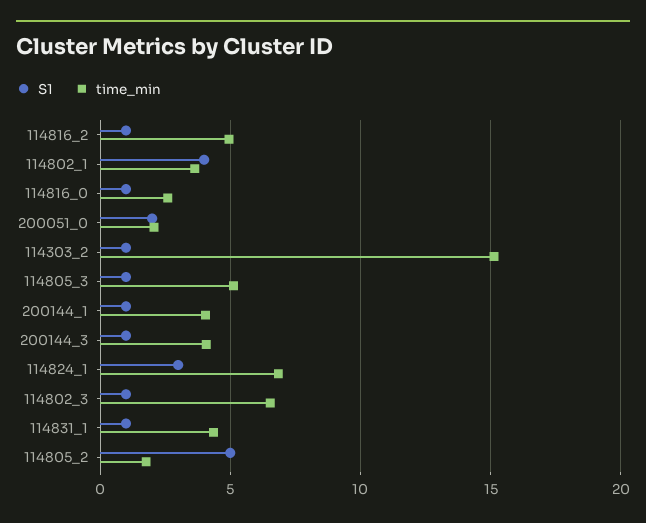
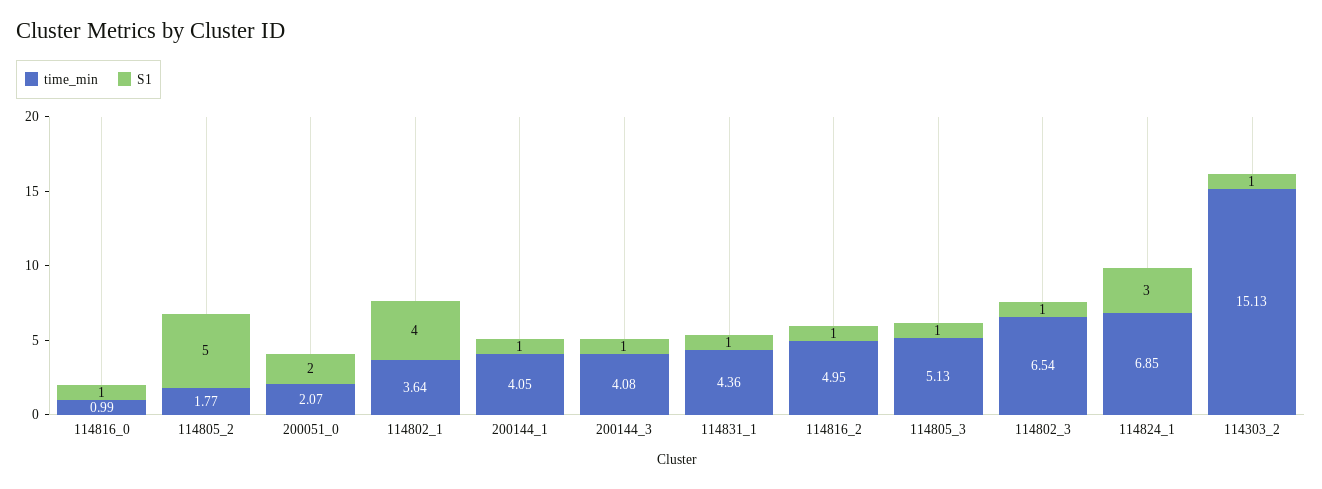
time_min, 114816_0: 2.5 -> 0.99

